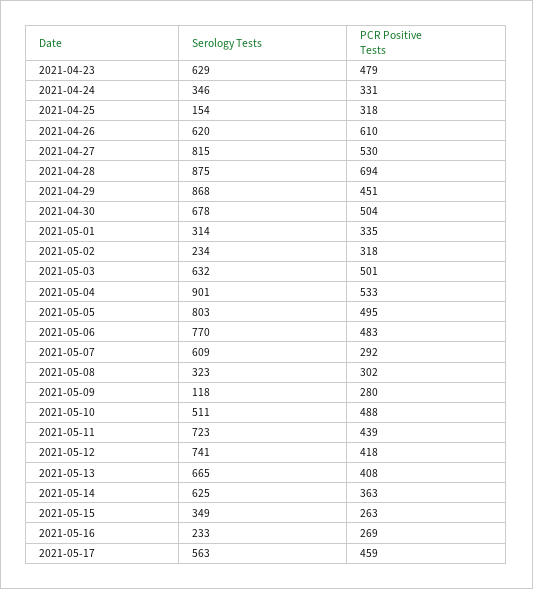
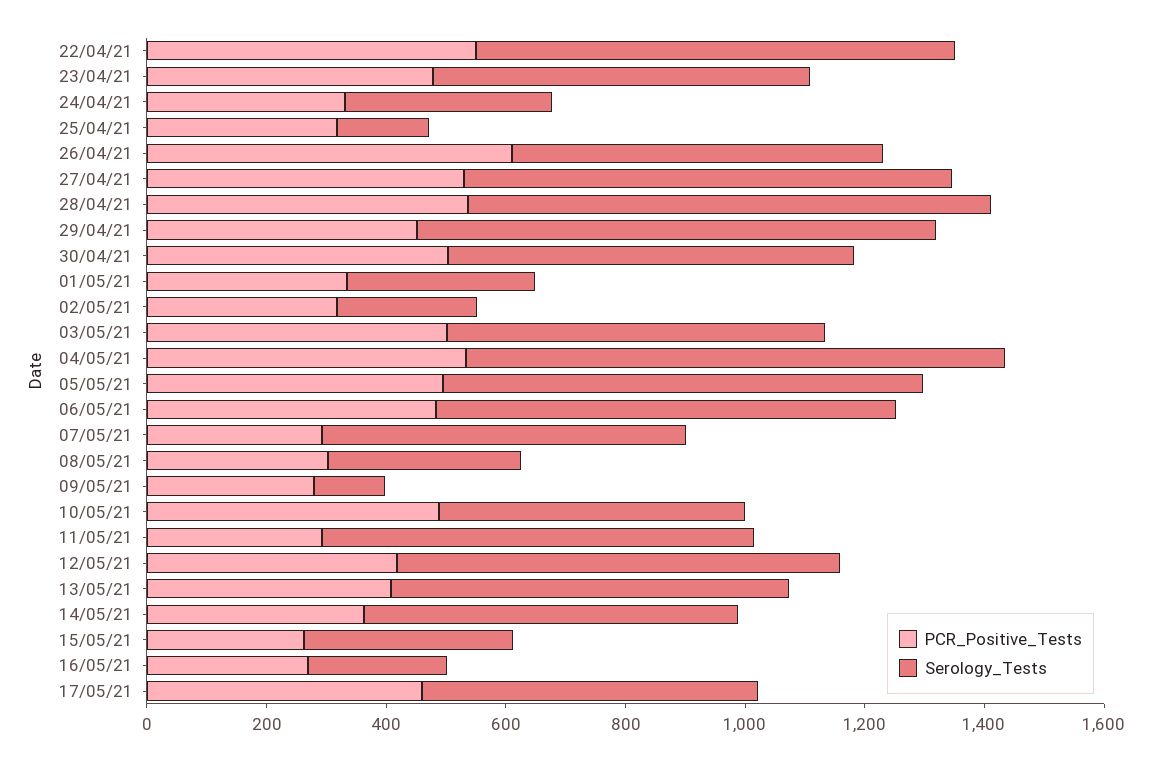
PCR Positive Tests, 2021-04-28: 694 -> 550
PCR Positive Tests, 2021-05-11: 439 -> 300
PCR Positive Tests, 22/04/21: none -> 550
Serology Tests, 22/04/21: none -> 800

